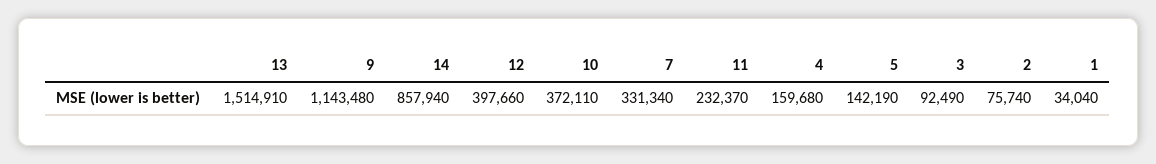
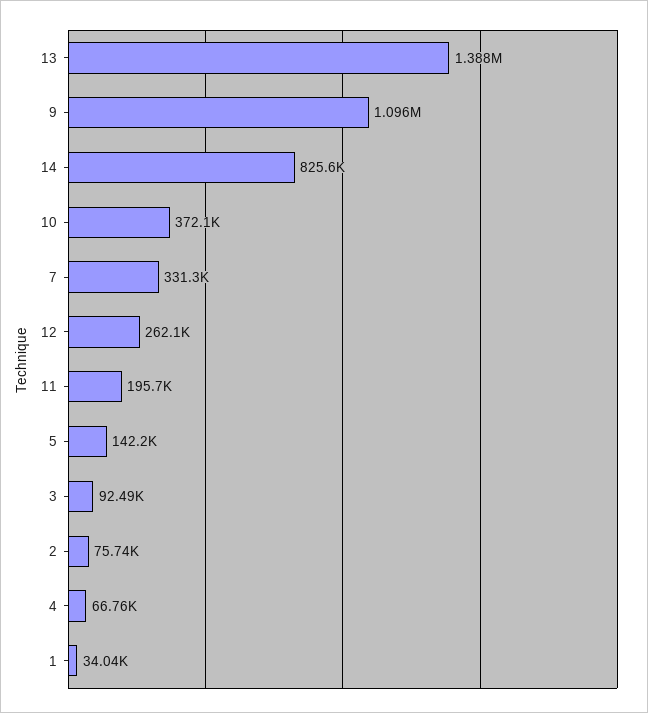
13: 1514910 -> 1388000
9: 1143480 -> 1096000
14: 857940 -> 825600
12: 397660 -> 262100
11: 232370 -> 195700
4: 159680 -> 66760

